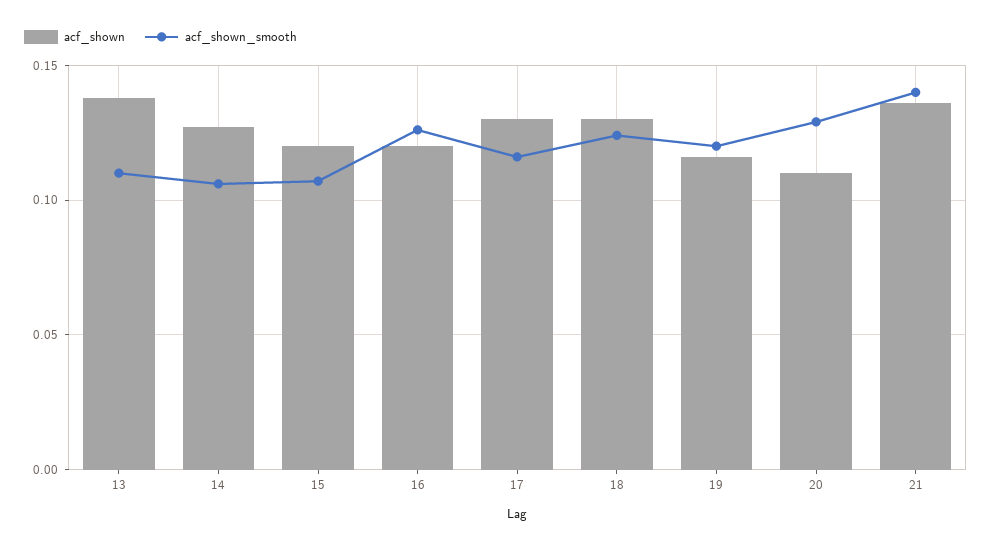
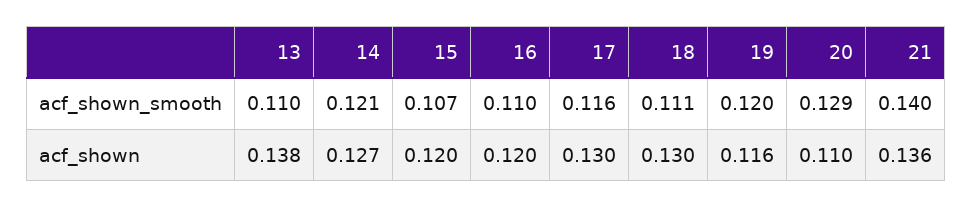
acf_shown_smooth, 14: 0.105 -> 0.121
acf_shown_smooth, 16: 0.125 -> 0.11
acf_shown_smooth, 18: 0.125 -> 0.111

